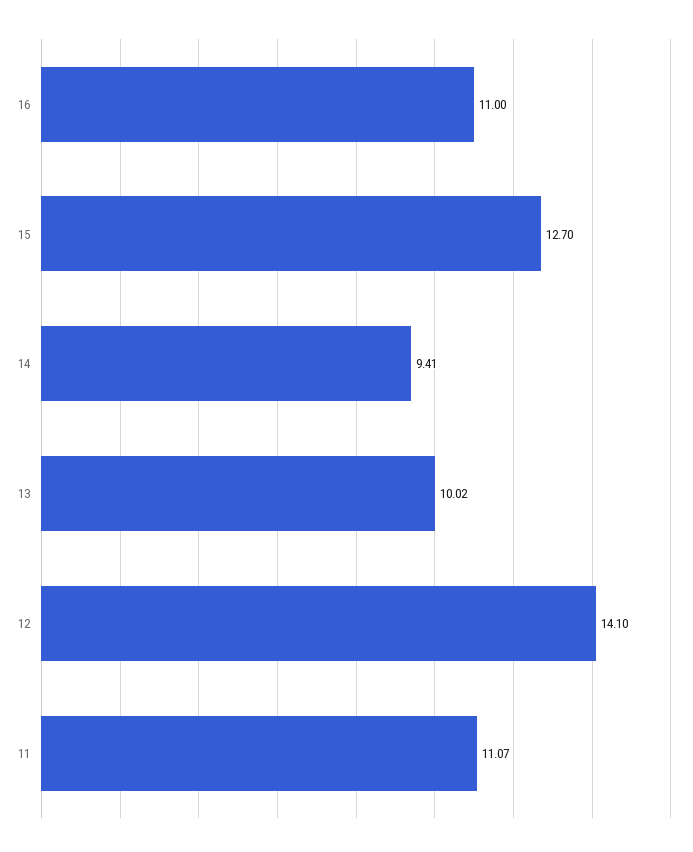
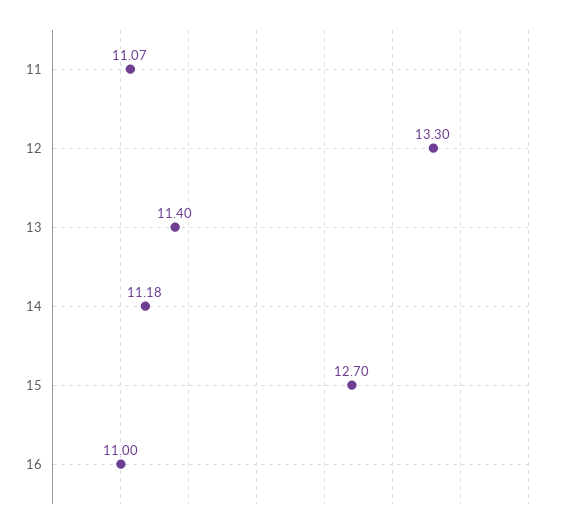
14: 9.41 -> 11.18
13: 10.02 -> 11.4
12: 14.1 -> 13.3

